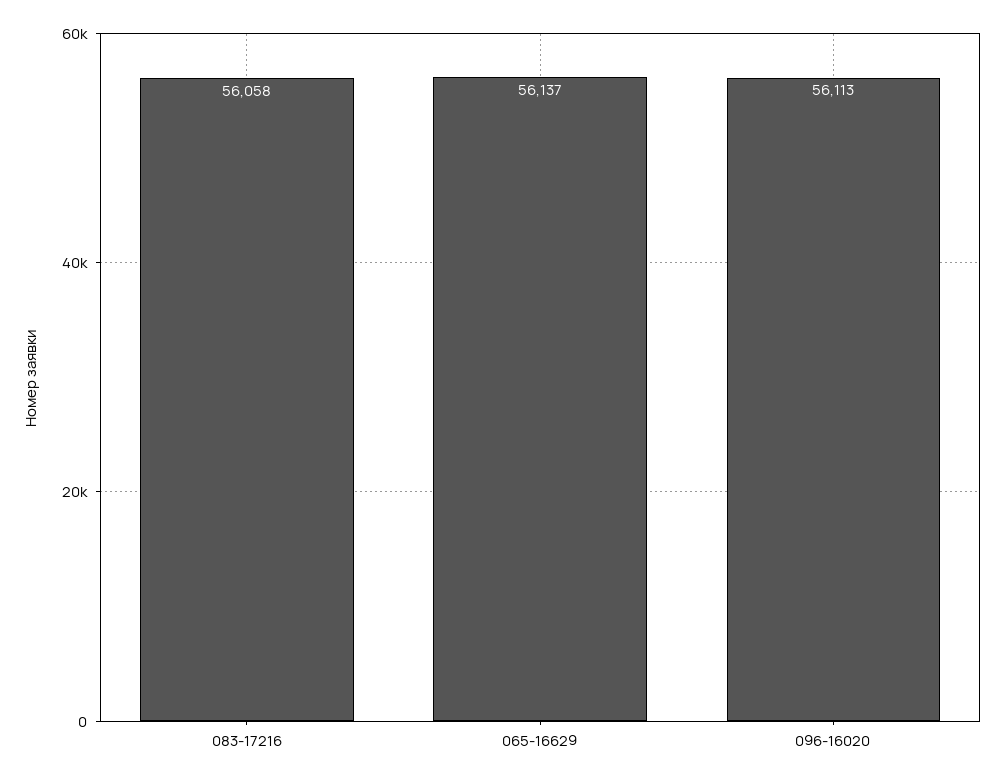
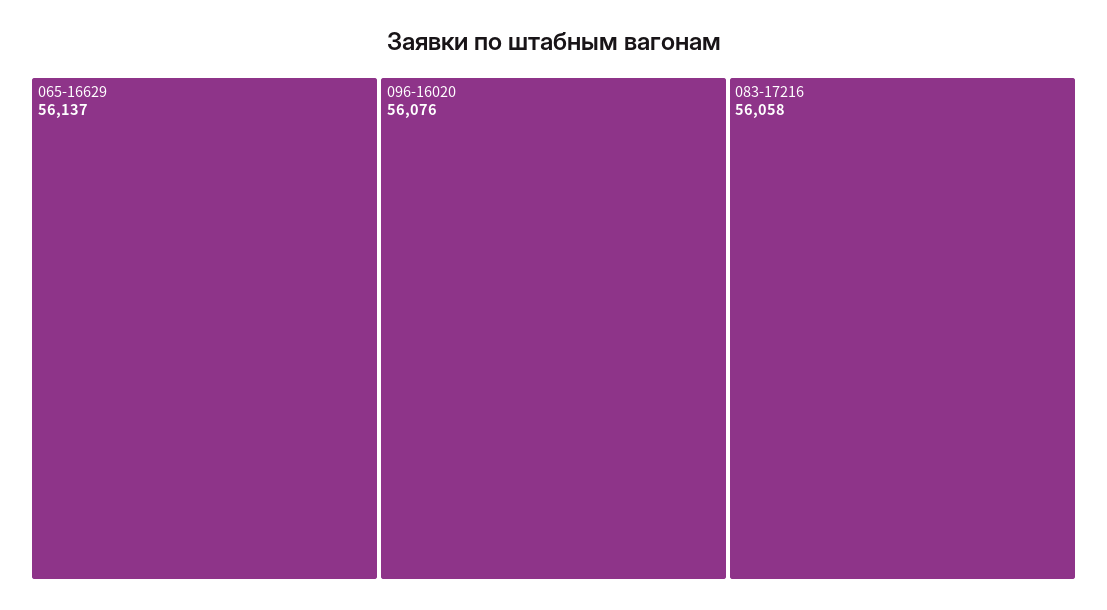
096-16020: 56113 -> 56076

